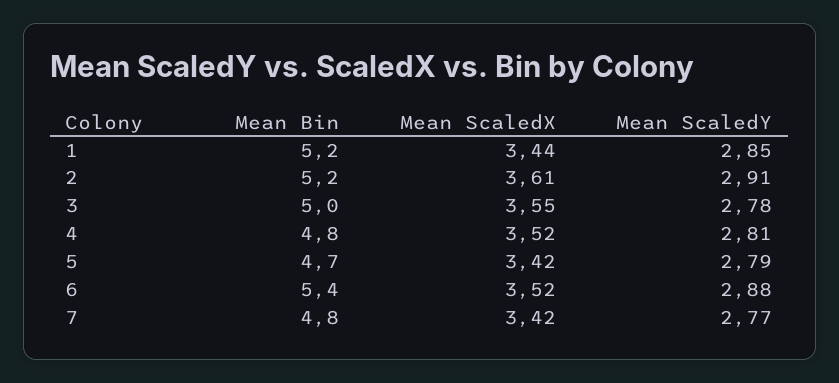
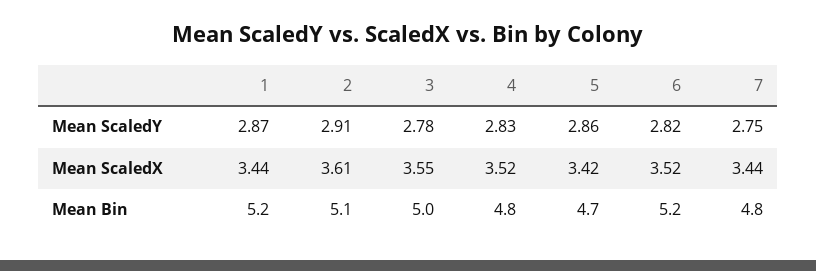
Mean ScaledY, 1: 2.85 -> 2.87
Mean Bin, 2: 5.2 -> 5.1
Mean ScaledY, 4: 2.81 -> 2.83
Mean ScaledY, 5: 2.79 -> 2.86
Mean Bin, 6: 5.4 -> 5.2
Mean ScaledY, 6: 2.88 -> 2.82
Mean ScaledX, 7: 3.42 -> 3.44
Mean ScaledY, 7: 2.77 -> 2.75

